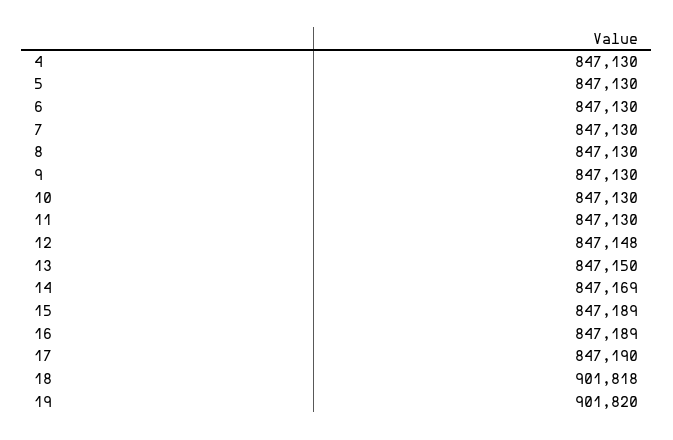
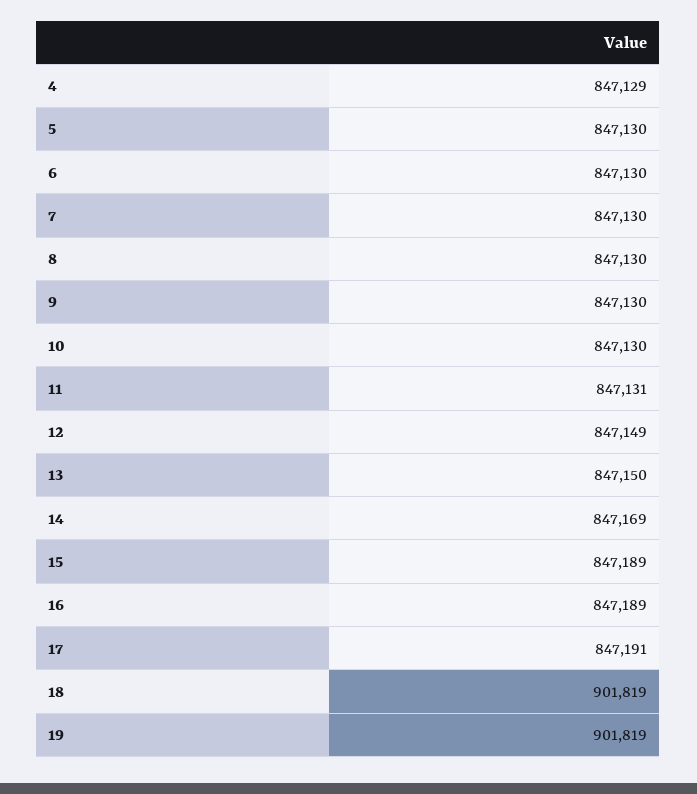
4: 847130 -> 847129
11: 847130 -> 847131
12: 847148 -> 847149
17: 847190 -> 847191
18: 901818 -> 901819
19: 901820 -> 901819

